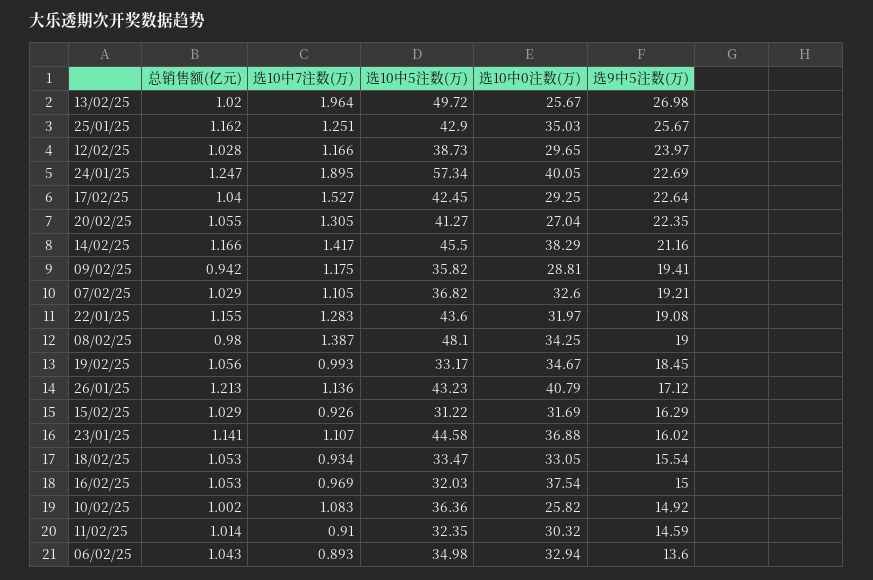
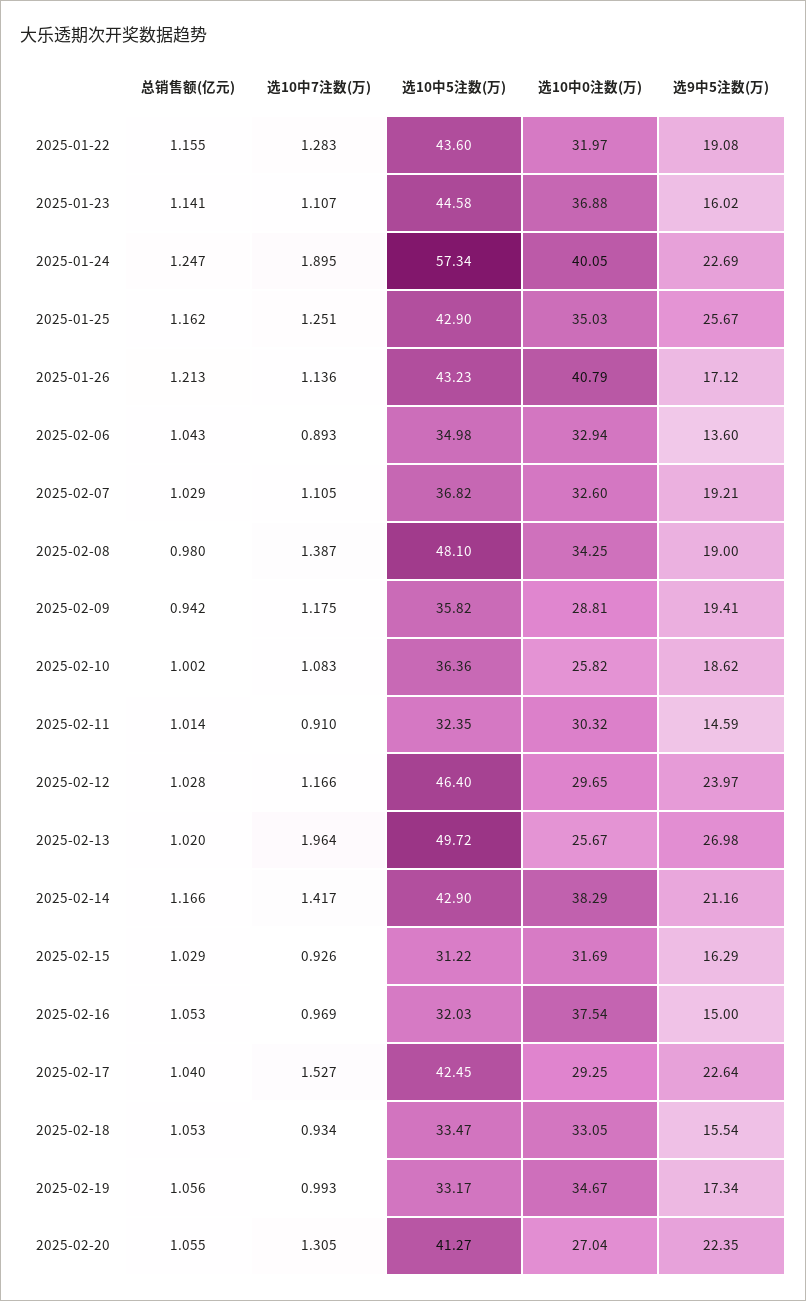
选10中5注数(万), 12/02/25: 38.73 -> 46.4
选10中5注数(万), 14/02/25: 45.5 -> 42.9
选9中5注数(万), 19/02/25: 18.45 -> 17.34
选9中5注数(万), 10/02/25: 14.92 -> 18.62

